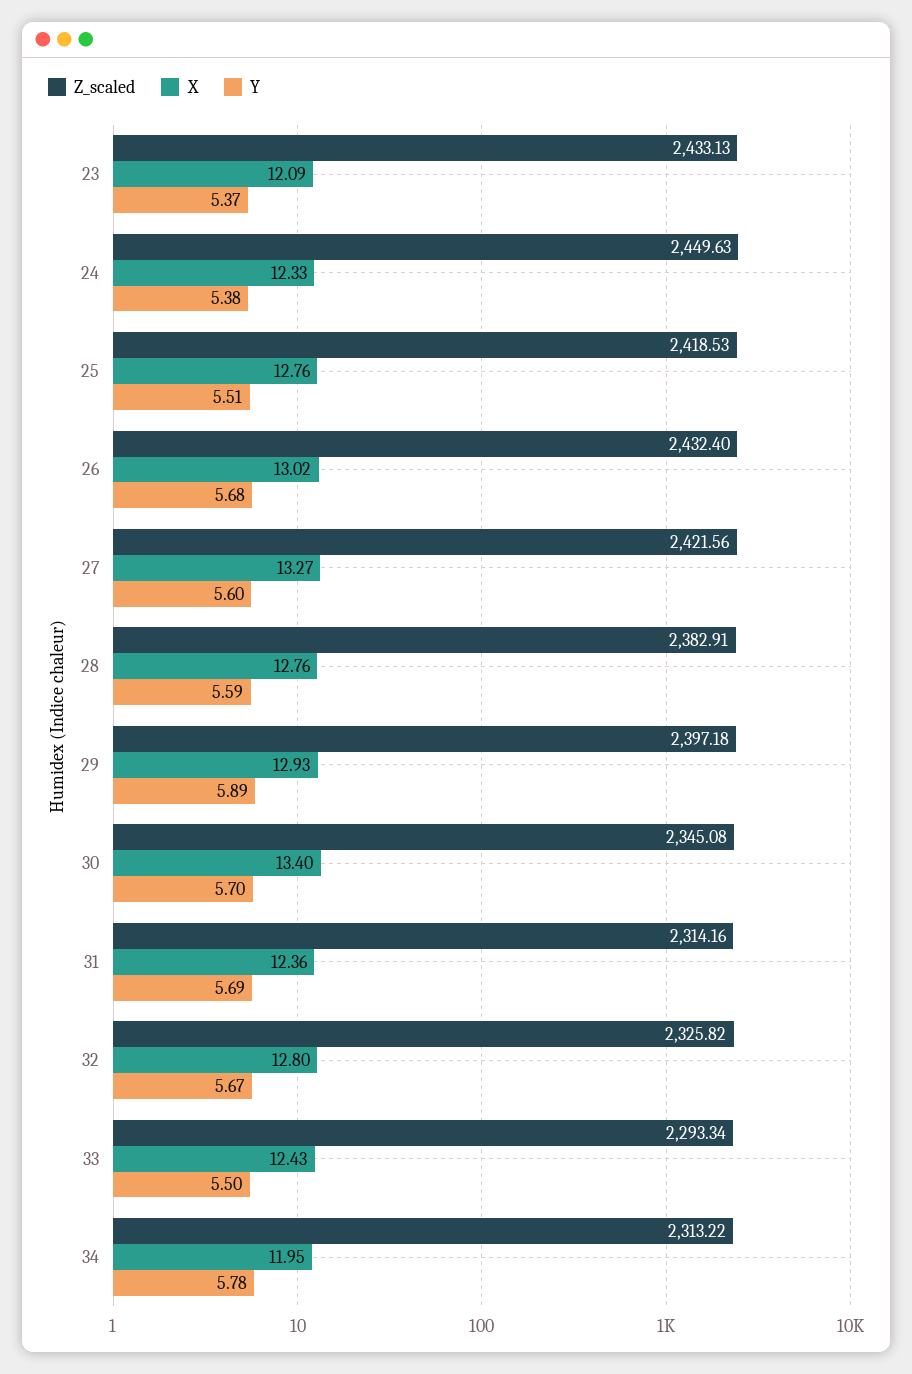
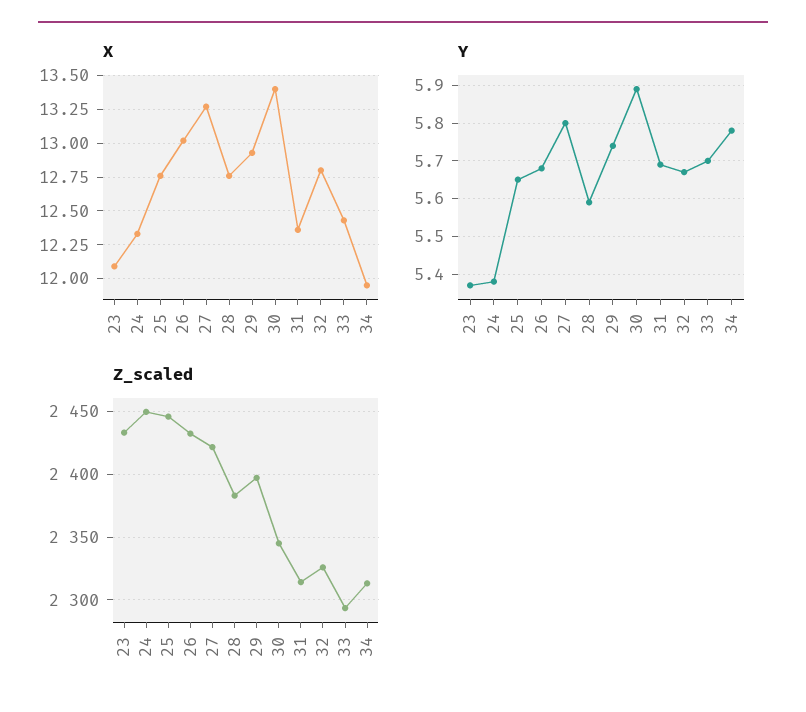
Z_scaled, 25: 2418.53 -> 2445
Y, 25: 5.51 -> 5.65
Y, 27: 5.6 -> 5.8
Y, 29: 5.89 -> 5.75
Y, 30: 5.7 -> 5.9
Y, 33: 5.5 -> 5.7

